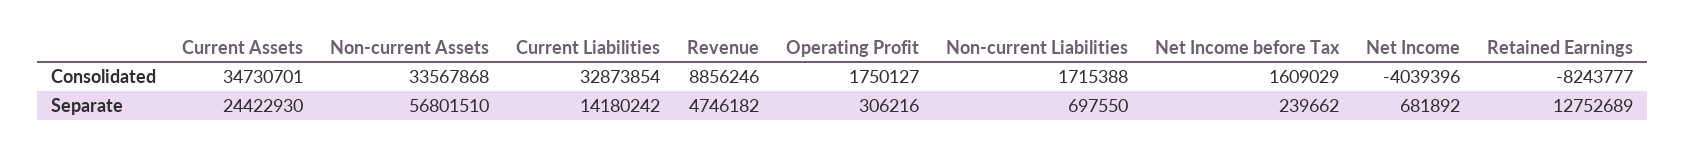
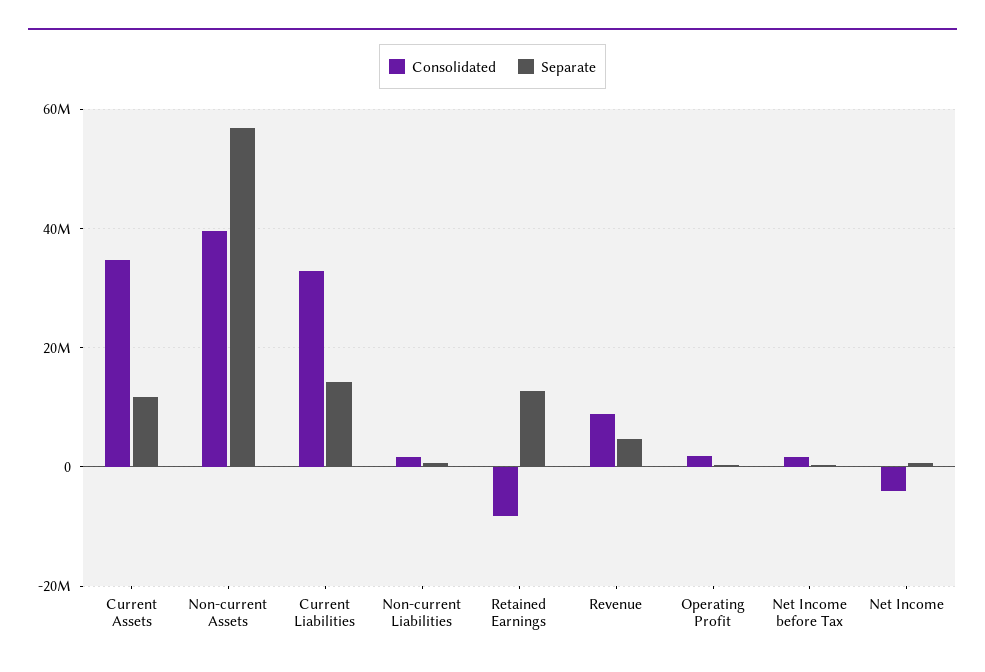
Consolidated, Non-current Assets: 33567868 -> 40000000
Separate, Current Assets: 24422930 -> 12000000

